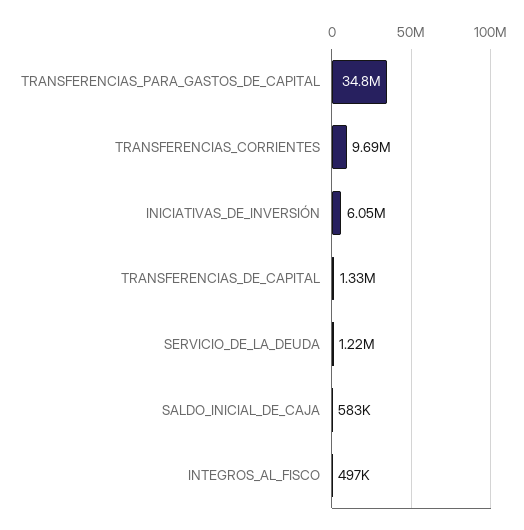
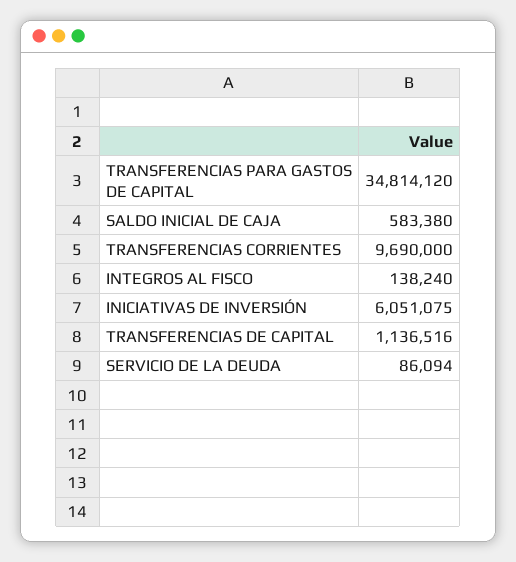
TRANSFERENCIAS_DE_CAPITAL: 1330000 -> 1136516
SERVICIO_DE_LA_DEUDA: 1220000 -> 86094
INTEGROS_AL_FISCO: 497000 -> 138240

